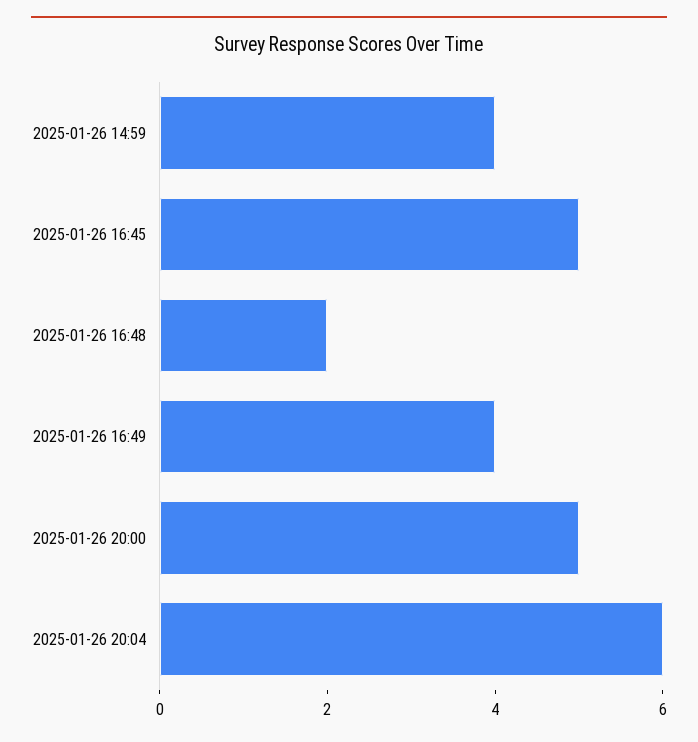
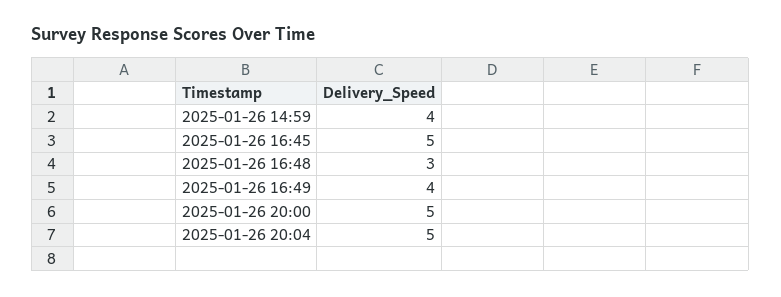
2025-01-26 16:48: 2 -> 3
2025-01-26 20:04: 6 -> 5

